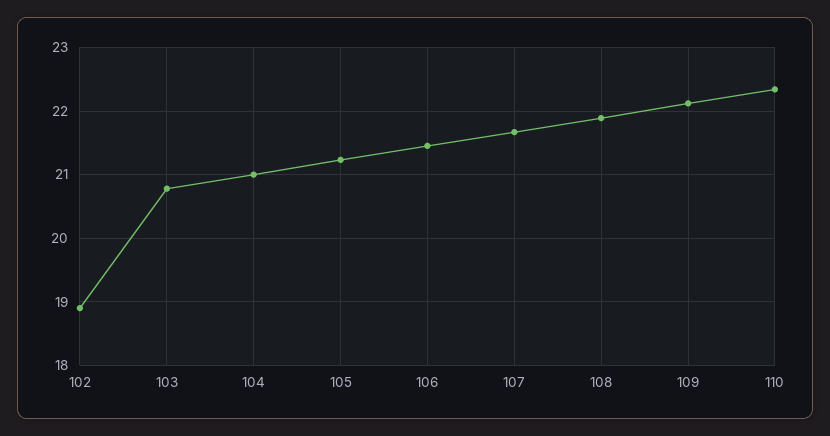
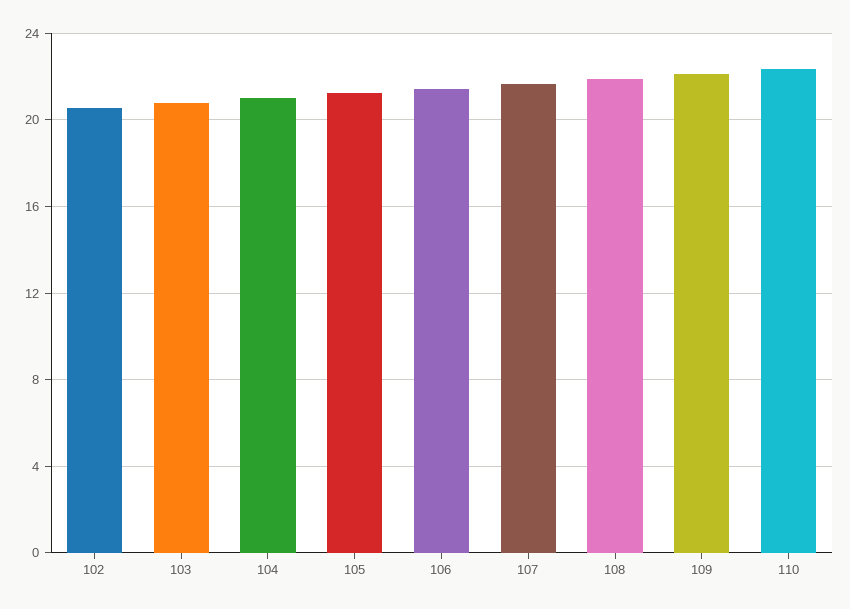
102: 18.9 -> 20.5

